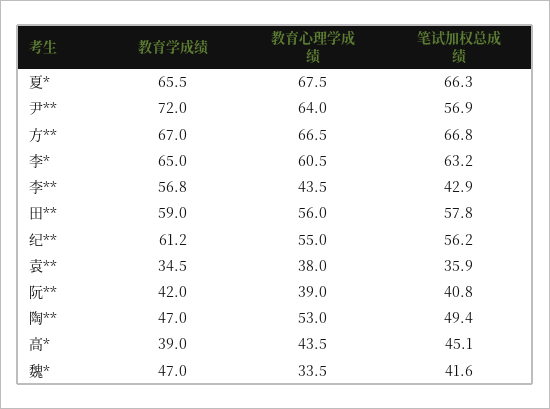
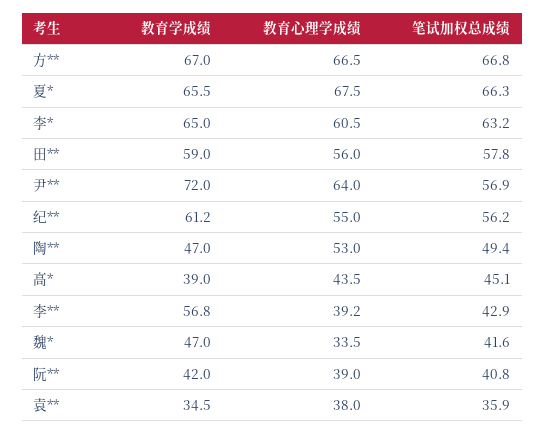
教育心理学成绩, 李**: 43.5 -> 39.2

